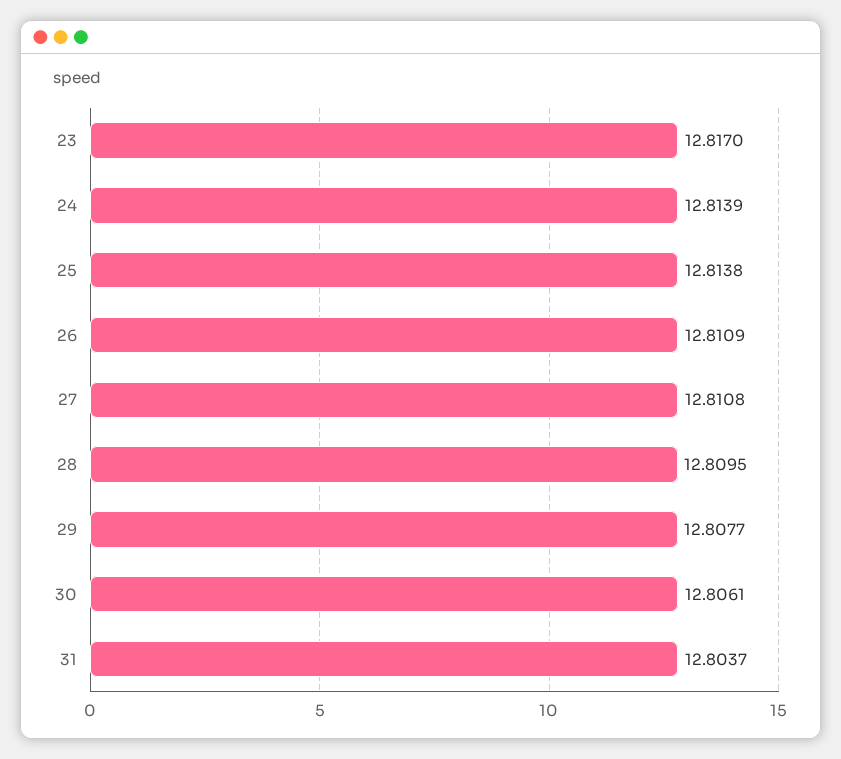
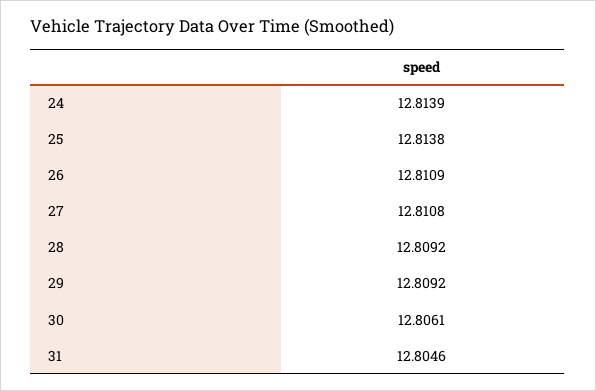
23: 12.817 -> none
28: 12.8095 -> 12.8092
29: 12.8077 -> 12.8092
31: 12.8037 -> 12.8046

